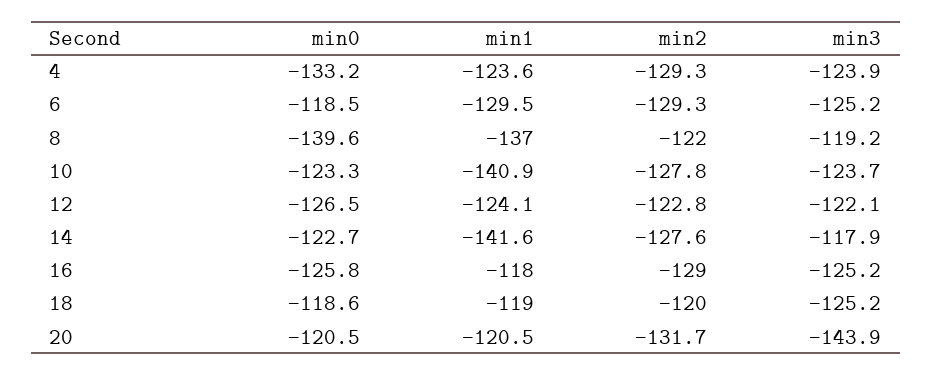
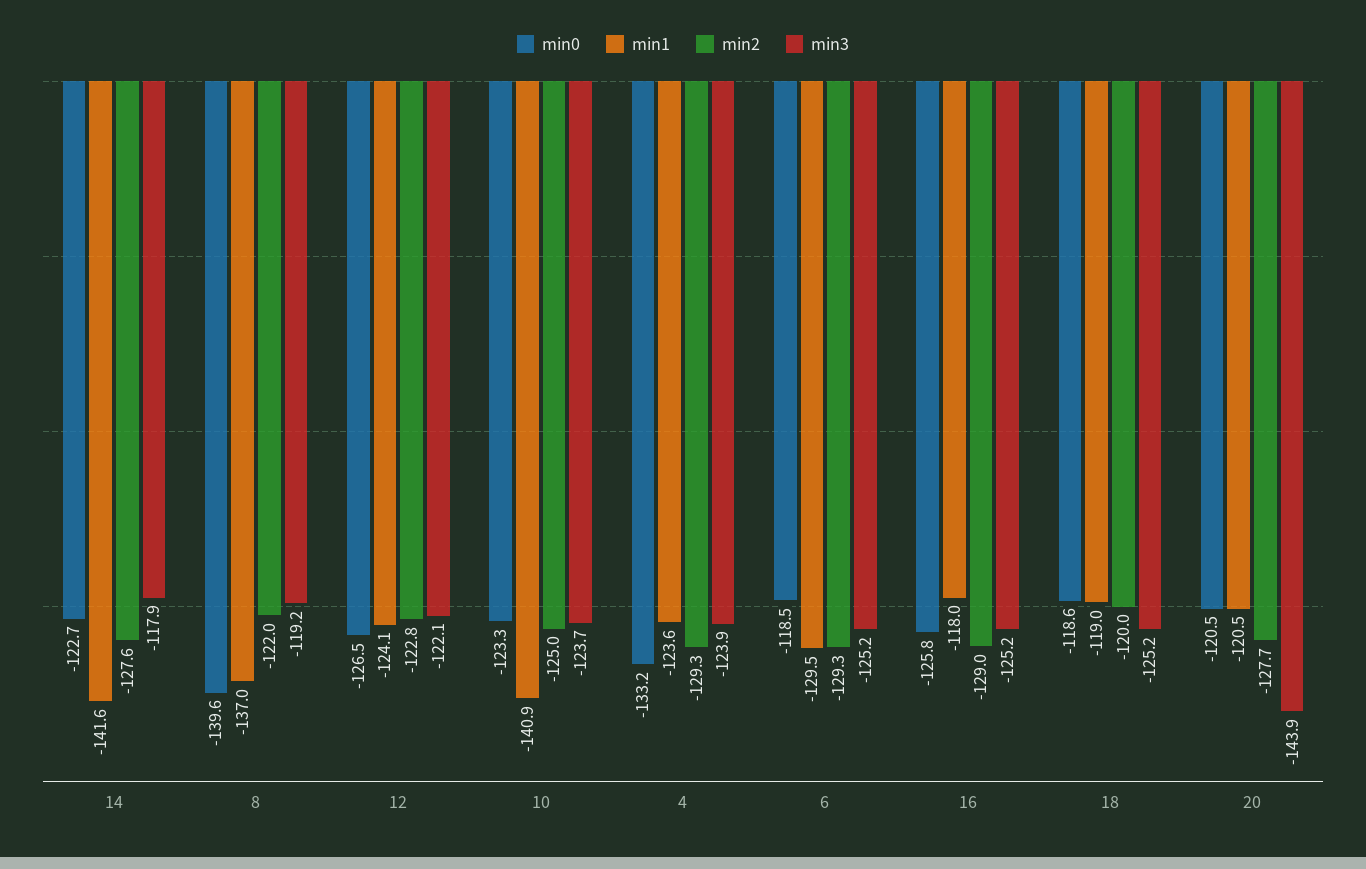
min2, 10: -127.8 -> -125
min2, 20: -131.7 -> -127.7

